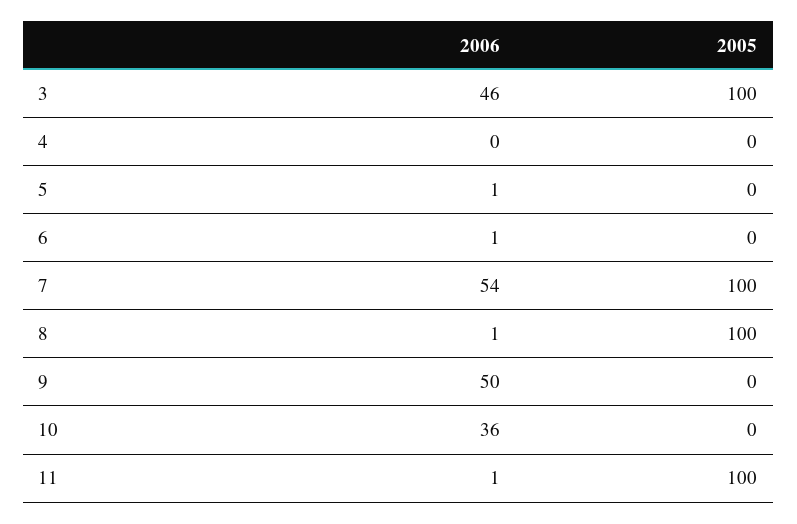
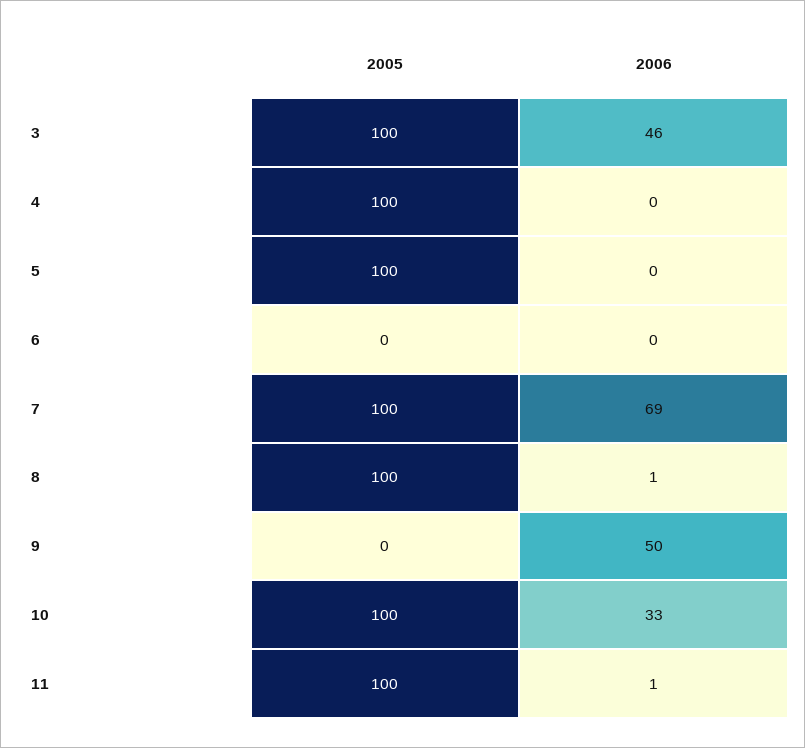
2005, 4: 0 -> 100
2006, 5: 1 -> 0
2005, 5: 0 -> 100
2006, 6: 1 -> 0
2006, 7: 54 -> 69
2006, 10: 36 -> 33
2005, 10: 0 -> 100

